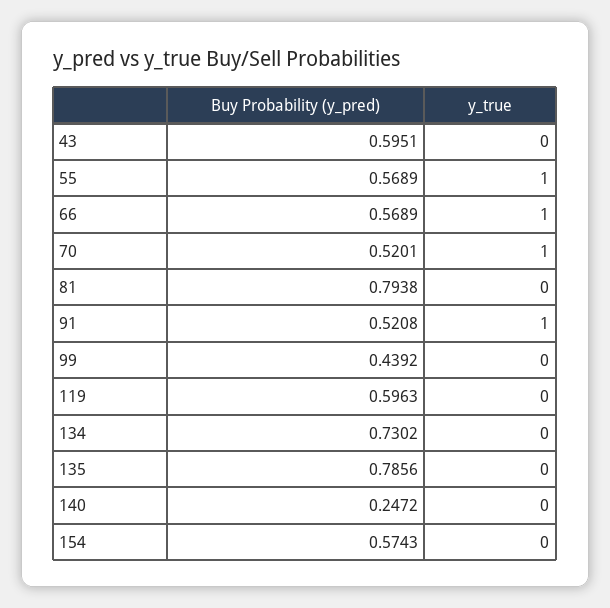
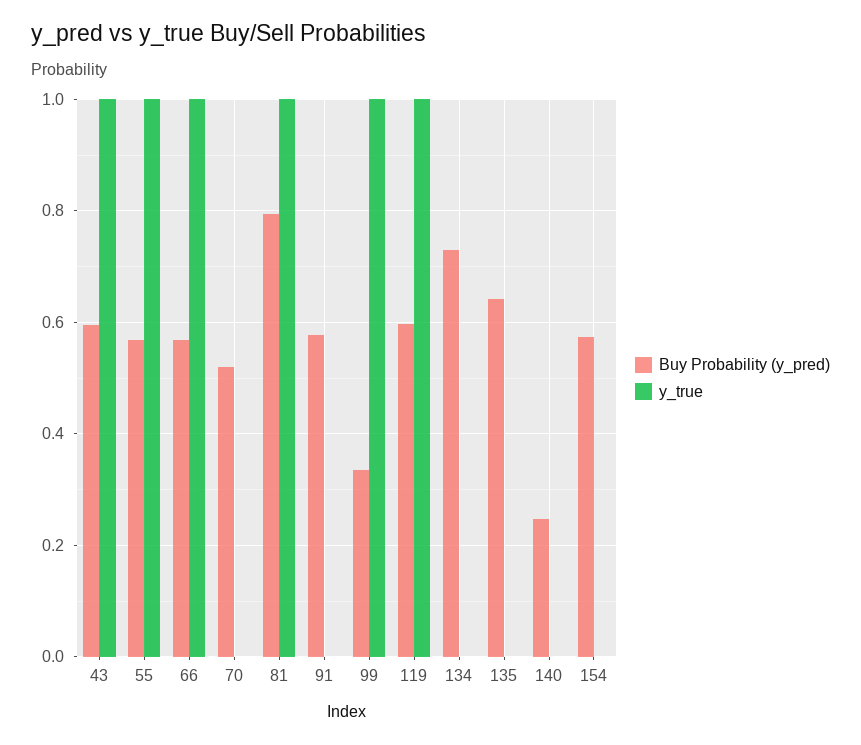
y_true, 43: 0 -> 1
y_true, 70: 1 -> 0
y_true, 81: 0 -> 1
Buy Probability (y_pred), 91: 0.5208 -> 0.58
y_true, 91: 1 -> 0
Buy Probability (y_pred), 99: 0.4392 -> 0.34
y_true, 99: 0 -> 1
y_true, 119: 0 -> 1
Buy Probability (y_pred), 135: 0.7856 -> 0.64

